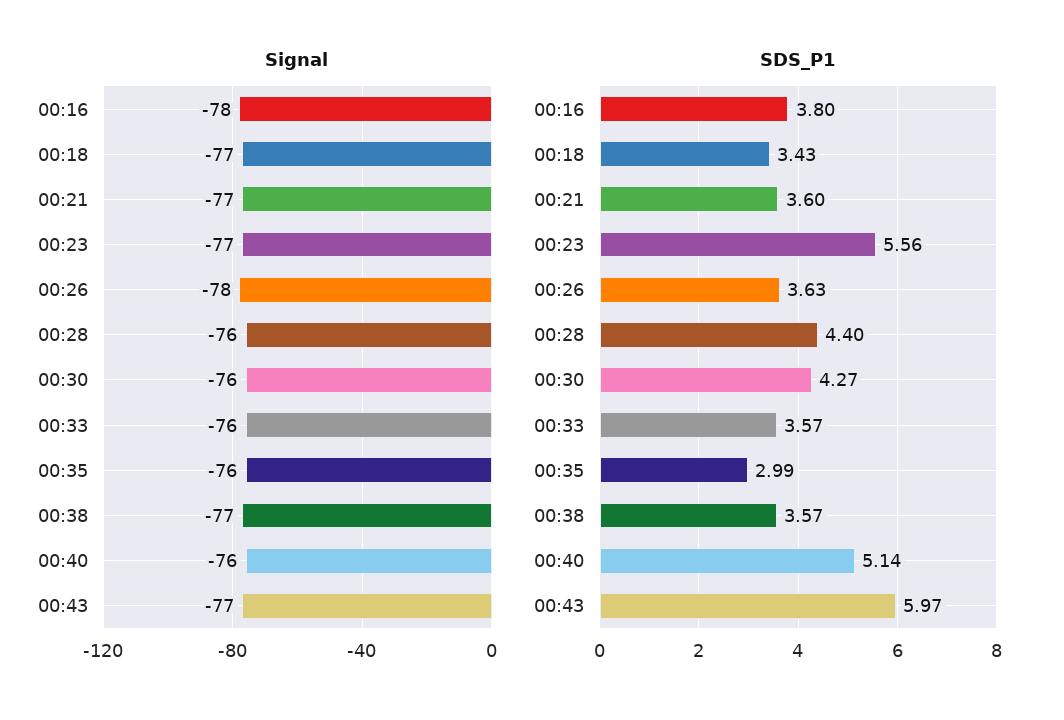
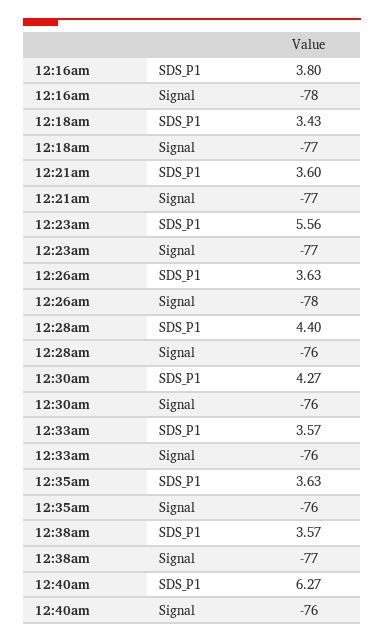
Signal, 00:43: -77 -> none
SDS_P1, 00:35: 2.99 -> 3.63
SDS_P1, 00:40: 5.14 -> 6.27
SDS_P1, 00:43: 5.97 -> none

